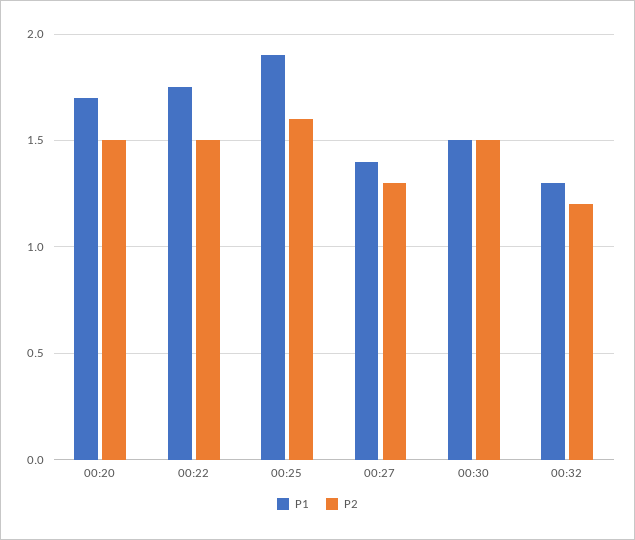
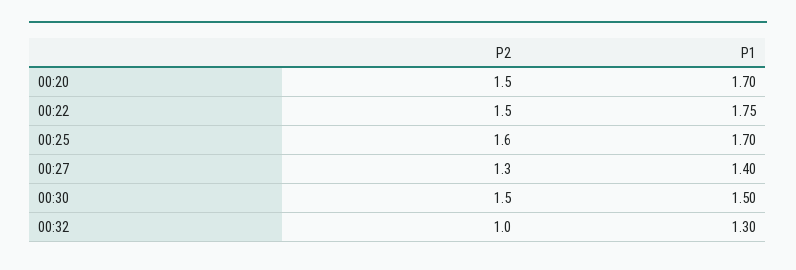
P1, 00:25: 1.9 -> 1.7
P2, 00:32: 1.2 -> 1

